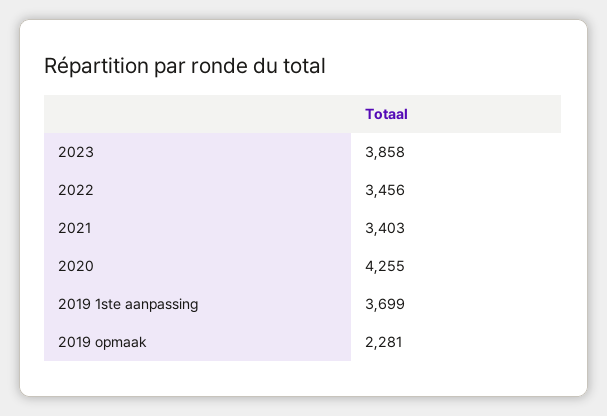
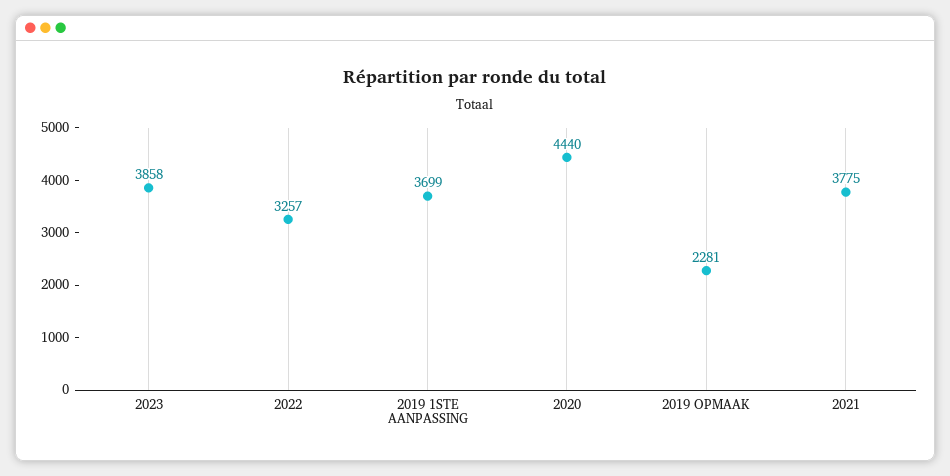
2022: 3456 -> 3257
2021: 3403 -> 3775
2020: 4255 -> 4440

